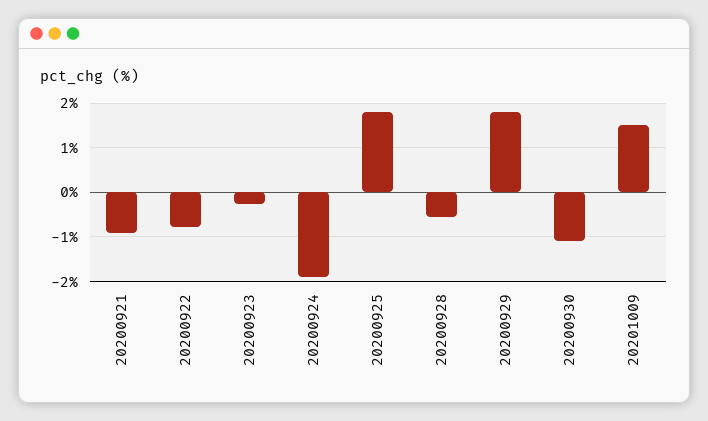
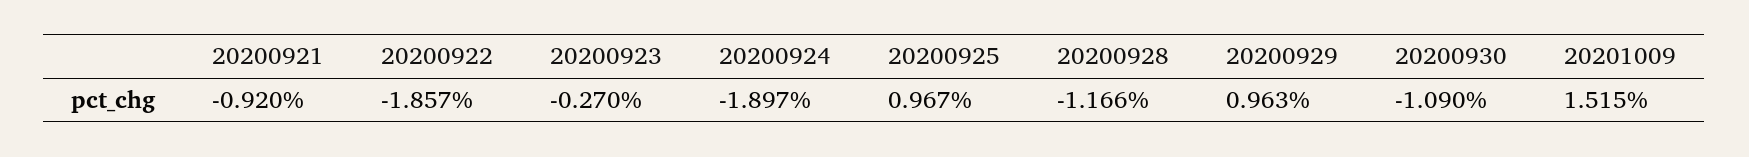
20200922: -0.8 -> -1.857
20200925: 1.8 -> 0.967
20200928: -0.6 -> -1.166
20200929: 1.8 -> 0.963

